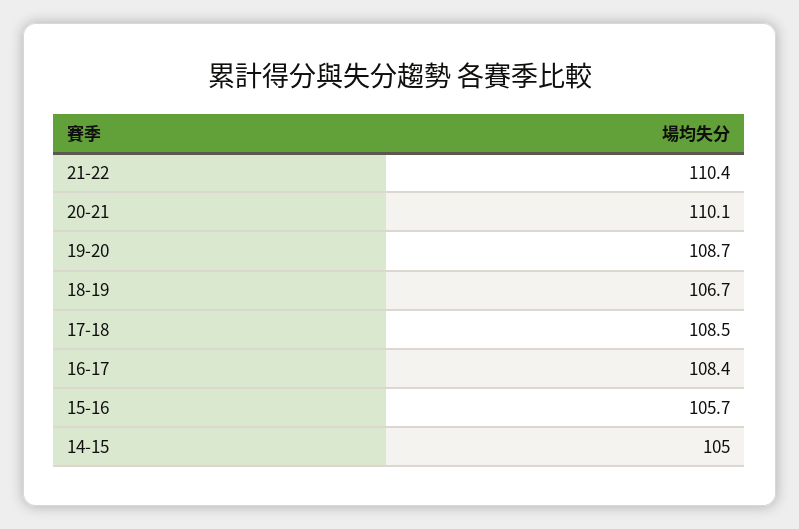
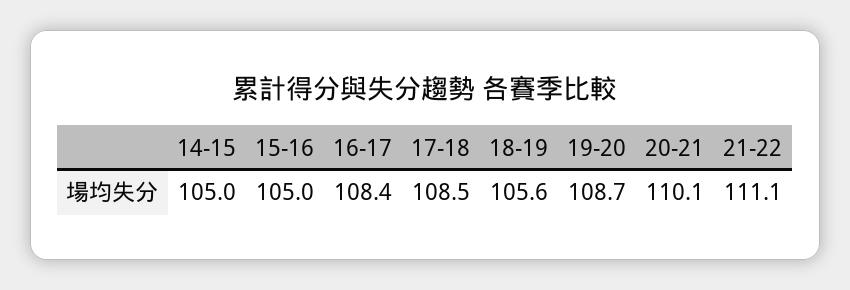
21-22: 110.4 -> 111.1
18-19: 106.7 -> 105.6
15-16: 105.7 -> 105

